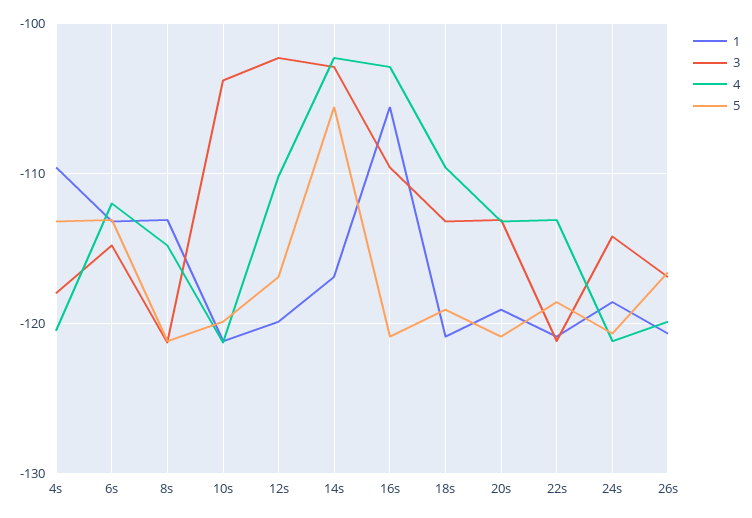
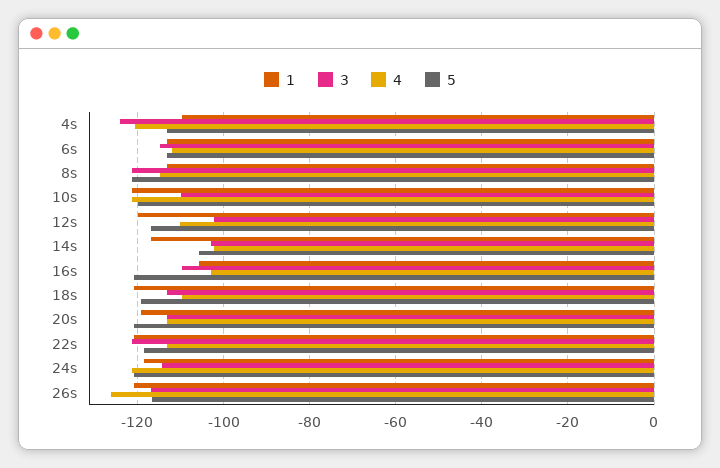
3, 4s: -118 -> -124
3, 10s: -104 -> -110
4, 26s: -120 -> -126

